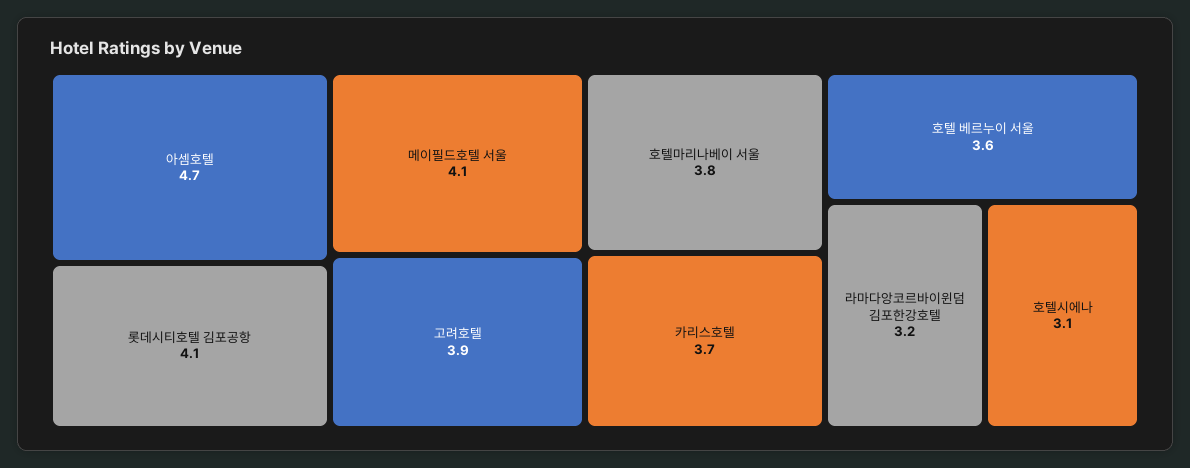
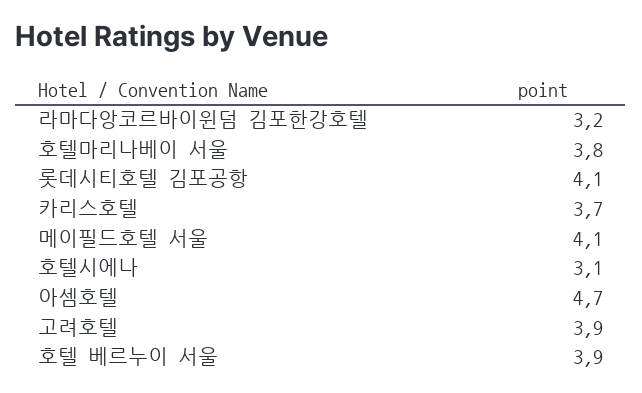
호텔 베르누이 서울: 3.6 -> 3.9

